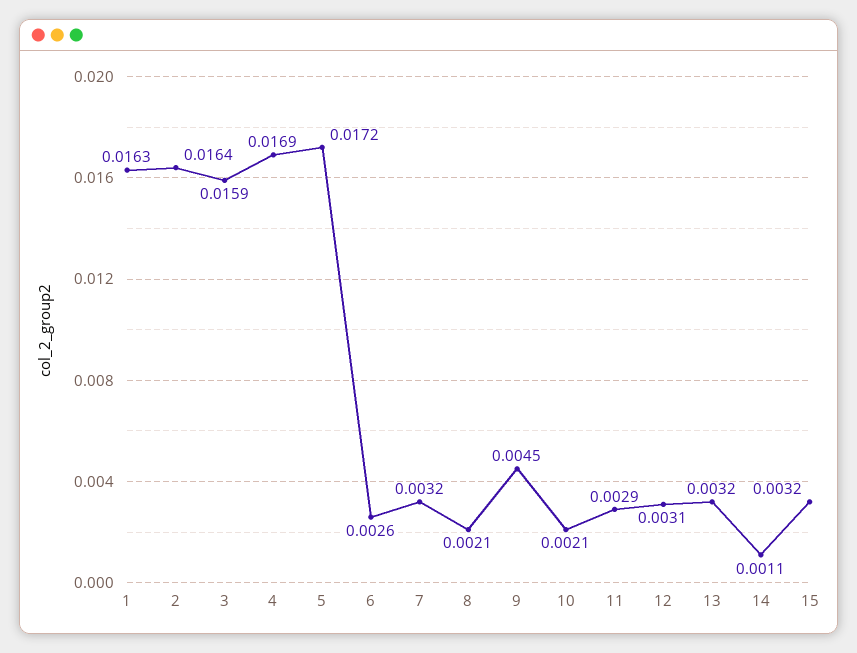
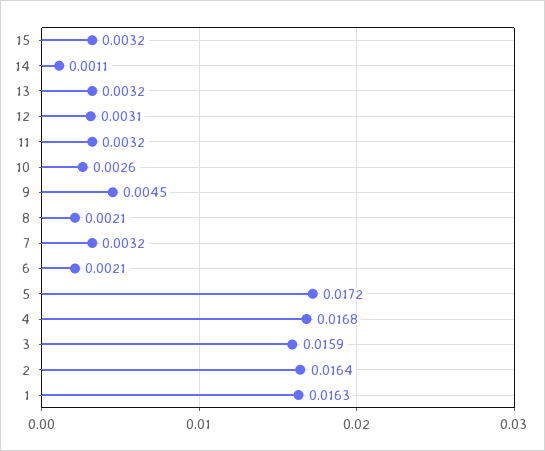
4: 0.0169 -> 0.0168
6: 0.0026 -> 0.0021
10: 0.0021 -> 0.0026
11: 0.0029 -> 0.0032

